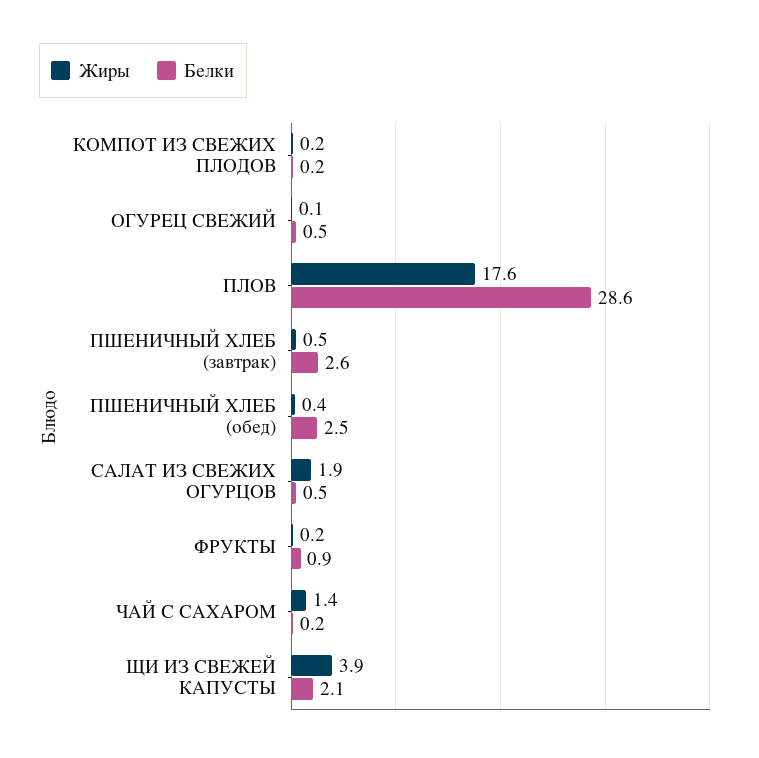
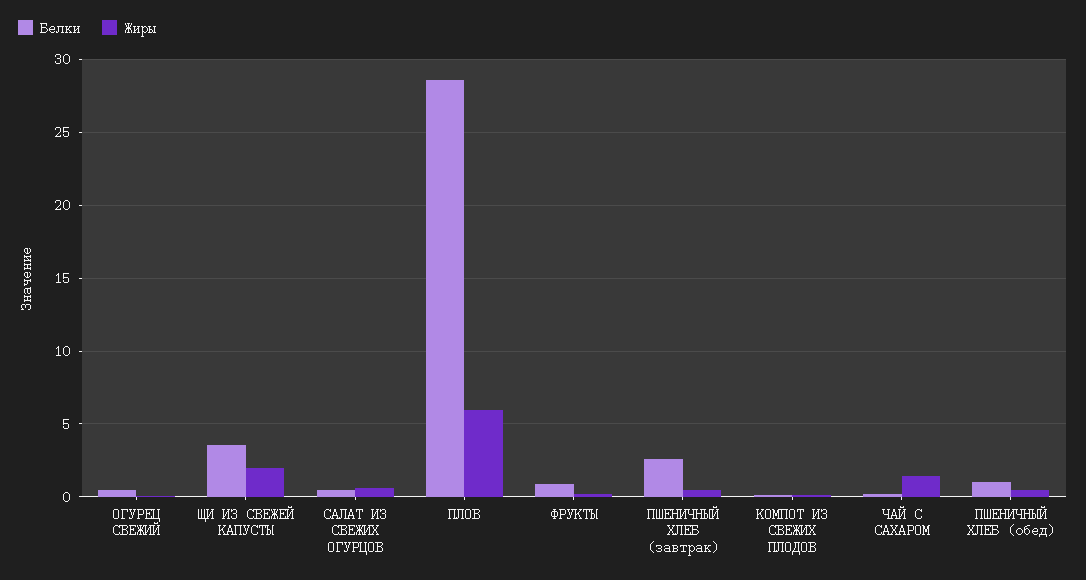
Жиры, ПЛОВ: 17.6 -> 6
Белки, ПШЕНИЧНЫЙ ХЛЕБ (обед): 2.5 -> 1
Жиры, САЛАТ ИЗ СВЕЖИХ ОГУРЦОВ: 1.9 -> 0.5
Жиры, ЩИ ИЗ СВЕЖЕЙ КАПУСТЫ: 3.9 -> 2
Белки, ЩИ ИЗ СВЕЖЕЙ КАПУСТЫ: 2.1 -> 3.5

